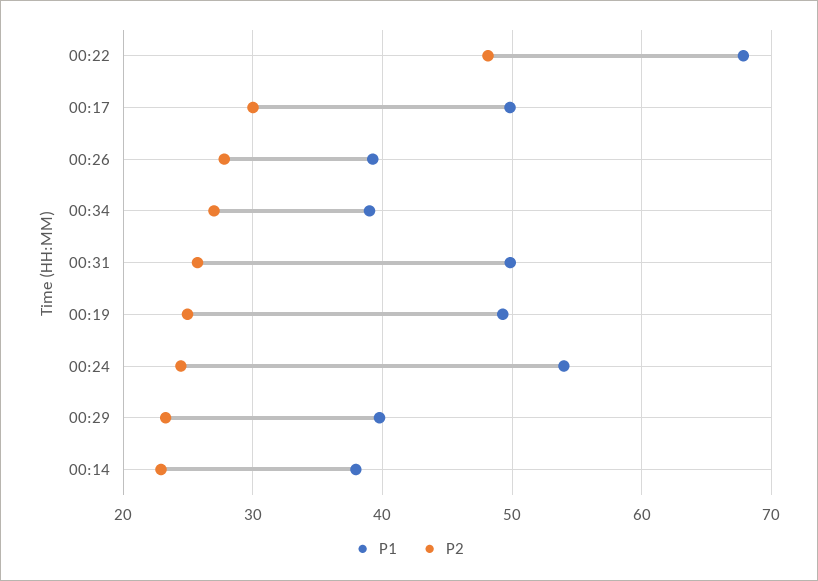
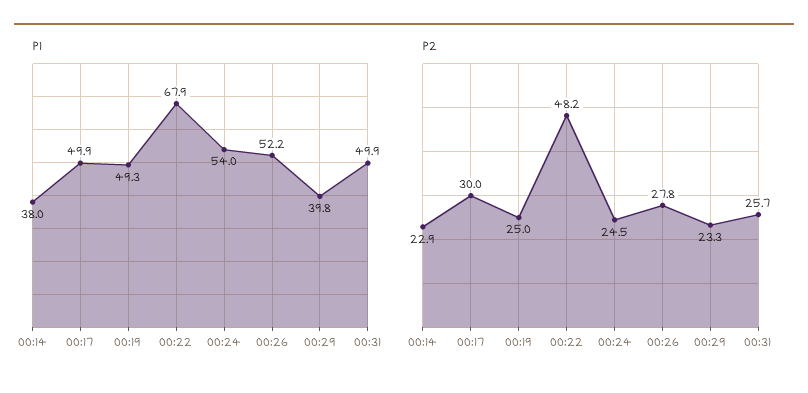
P1, 00:26: 39 -> 52.2
P1, 00:34: 39 -> none
P2, 00:34: 27 -> none

